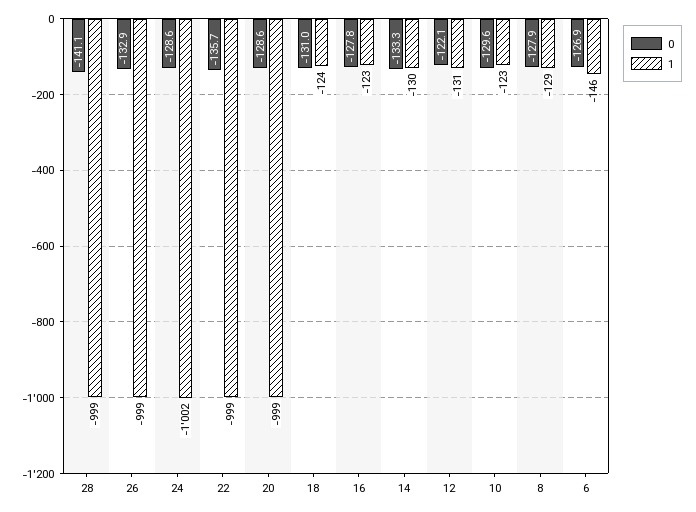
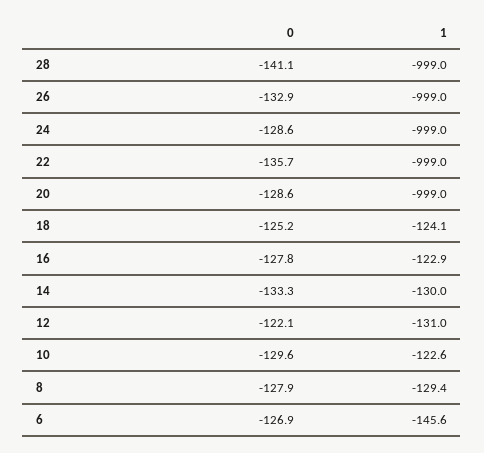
1, 24: -1002 -> -999
0, 18: -131 -> -125.2

